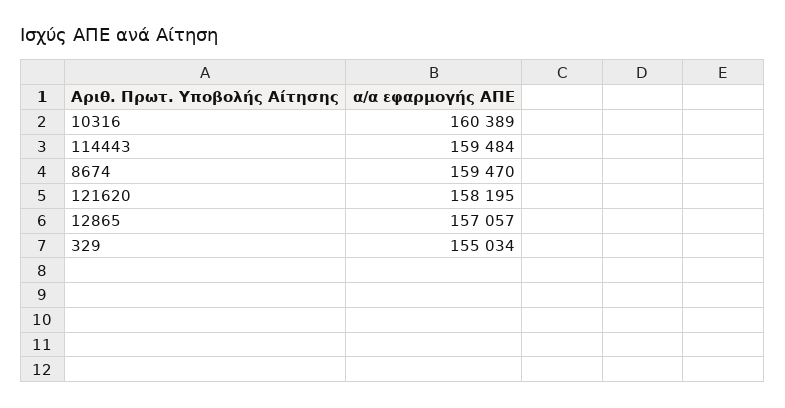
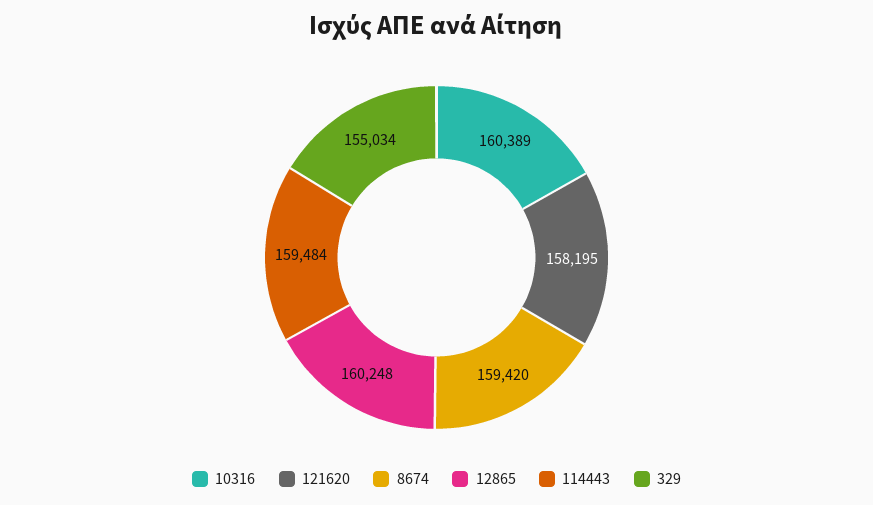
8674: 159470 -> 159420
12865: 157057 -> 160248

